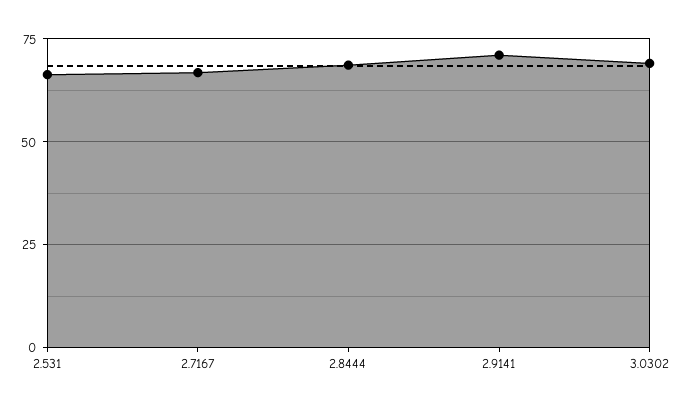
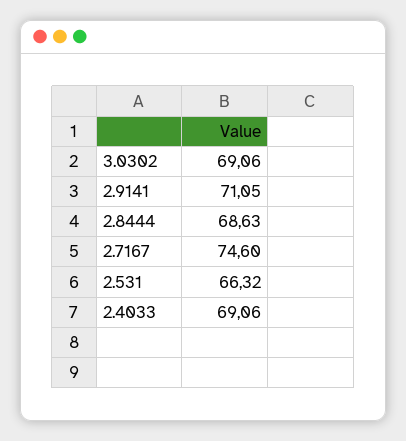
2.7167: 67.5 -> 74.6
2.4033: none -> 69.06

